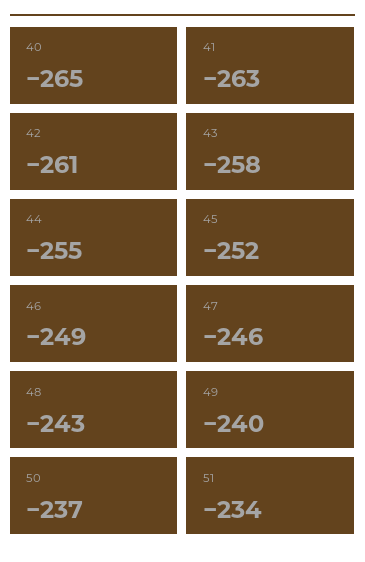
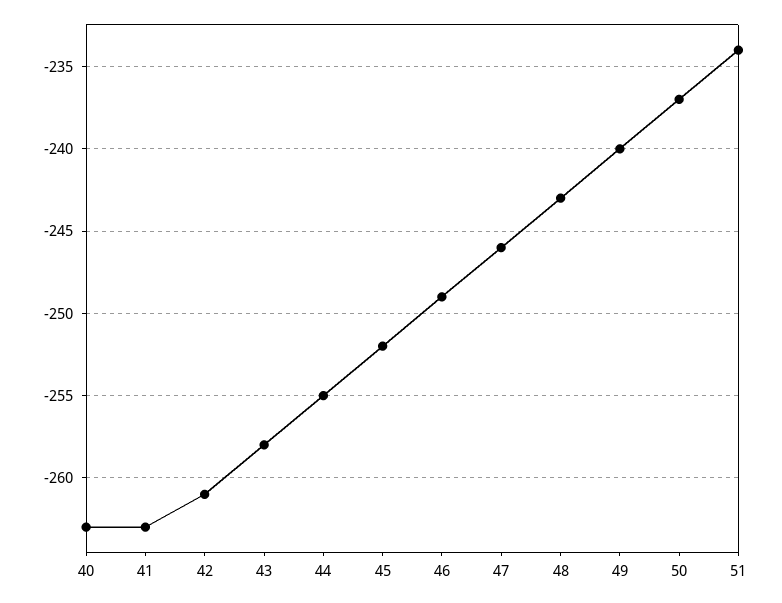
40: -265 -> -263

